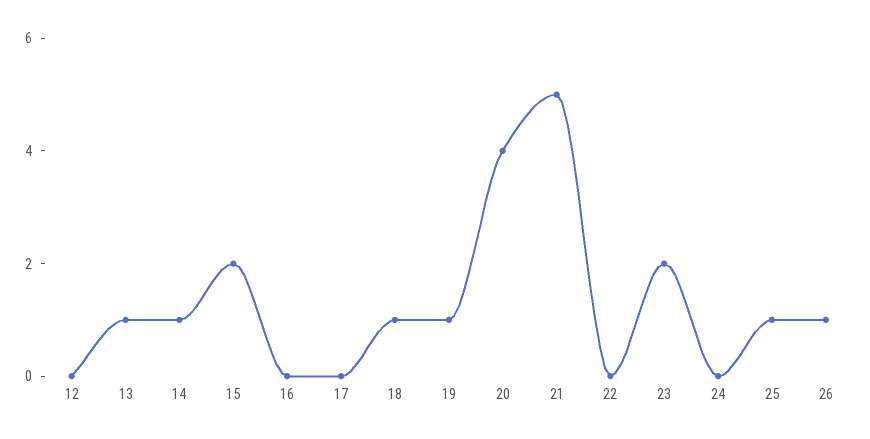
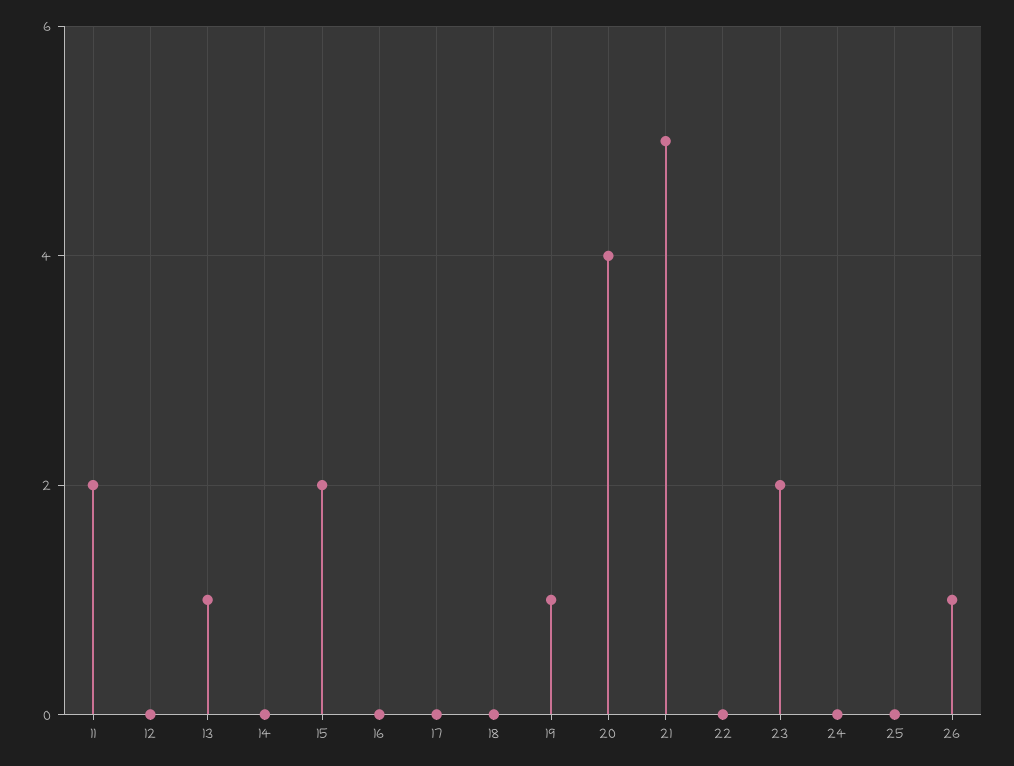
14: 1 -> 0
18: 1 -> 0
25: 1 -> 0
11: none -> 2

